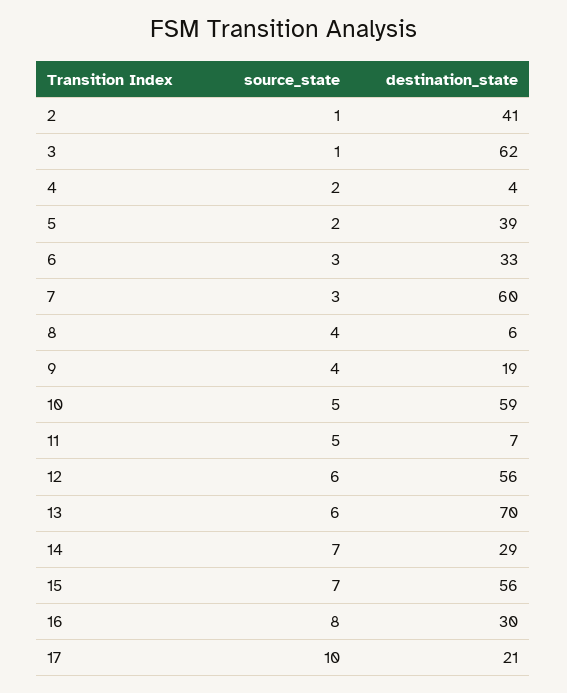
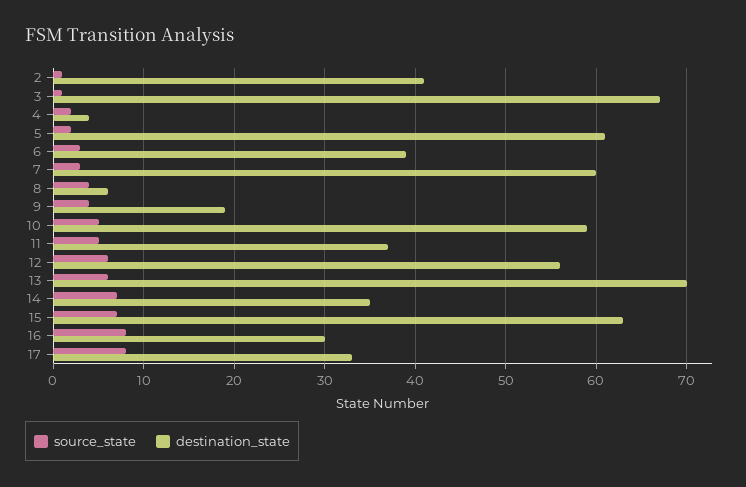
destination_state, 3: 62 -> 67
destination_state, 5: 39 -> 61
destination_state, 6: 33 -> 39
destination_state, 11: 7 -> 37
destination_state, 14: 29 -> 35
destination_state, 15: 56 -> 63
source_state, 17: 10 -> 8
destination_state, 17: 21 -> 33

